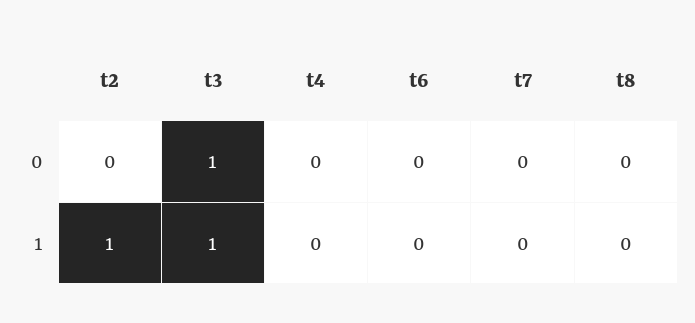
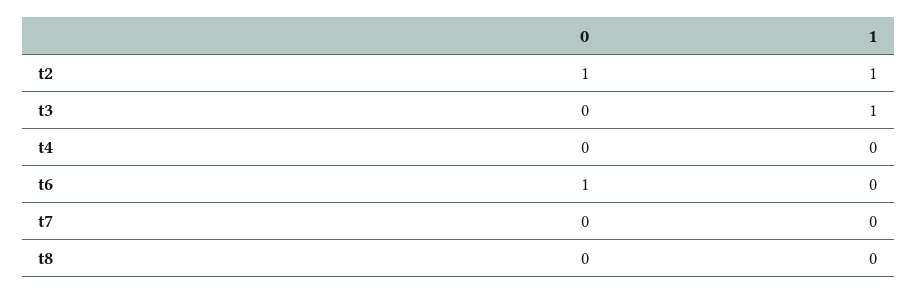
t2, 0: 0 -> 1
t3, 0: 1 -> 0
t6, 0: 0 -> 1

